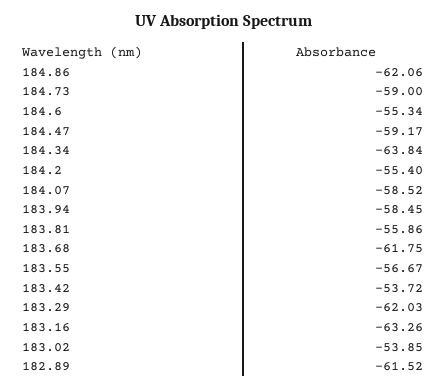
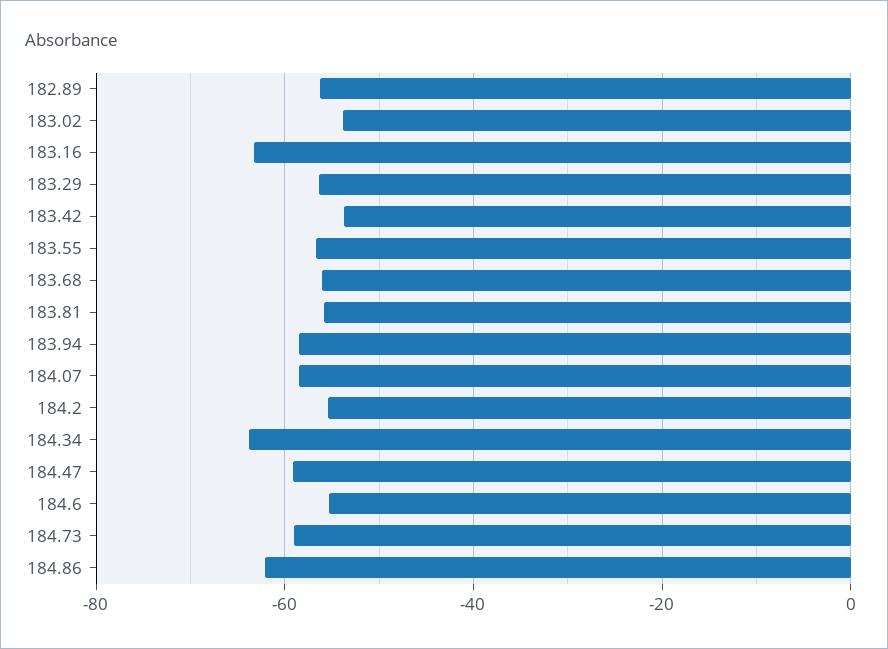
183.68: -61.75 -> -56
183.29: -62.03 -> -56
182.89: -61.52 -> -56

